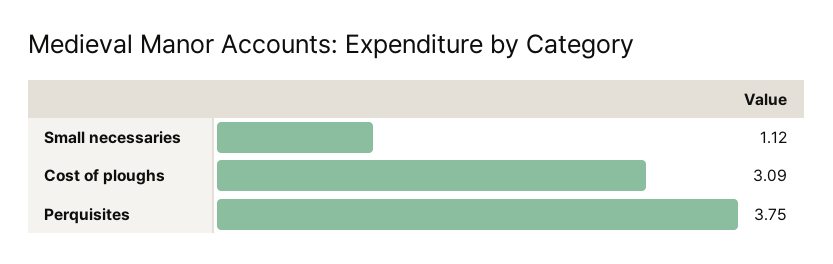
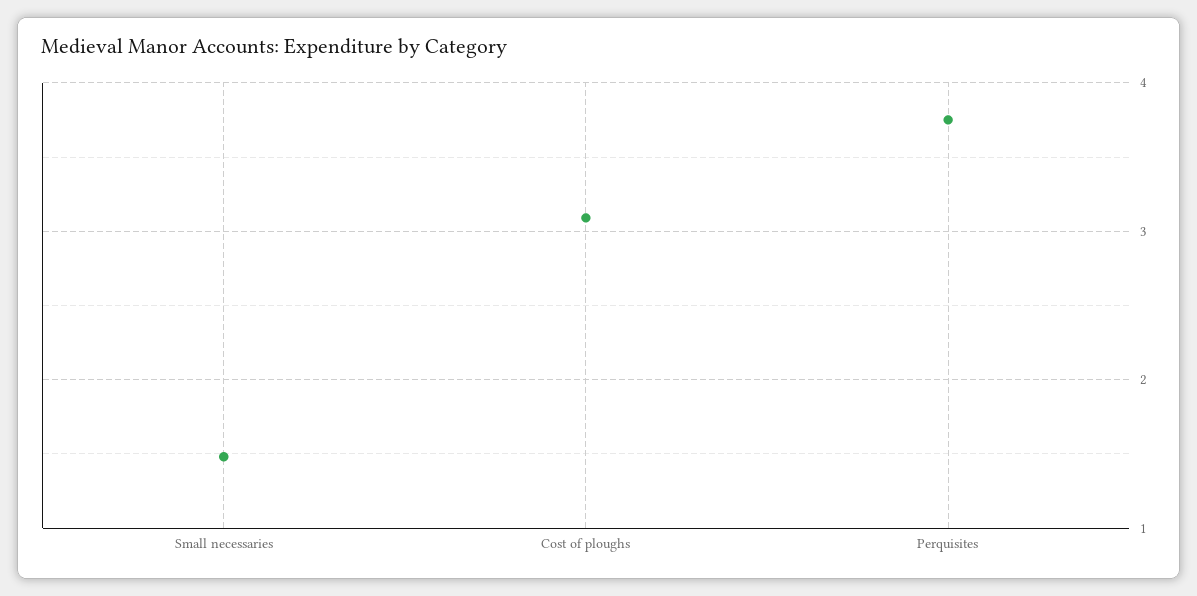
Small necessaries: 1.12 -> 1.5

